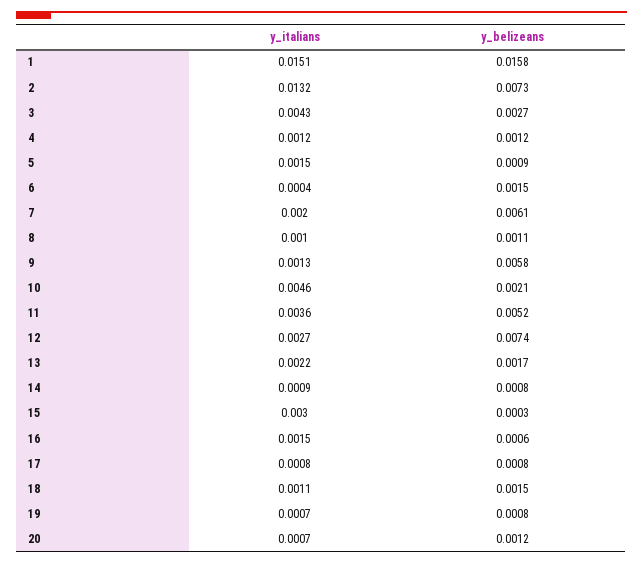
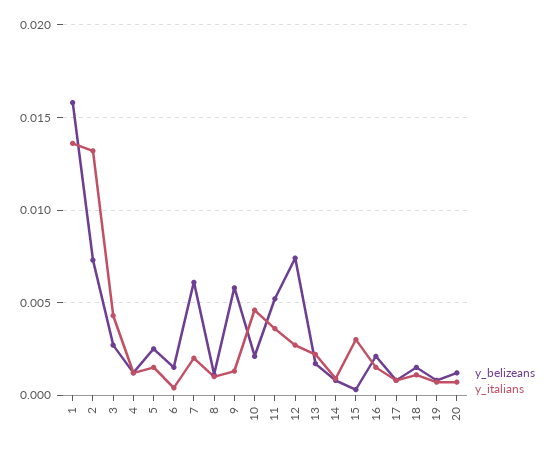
y_italians, 1: 0.0151 -> 0.0135
y_belizeans, 5: 0.0009 -> 0.0025
y_belizeans, 16: 0.0006 -> 0.002

